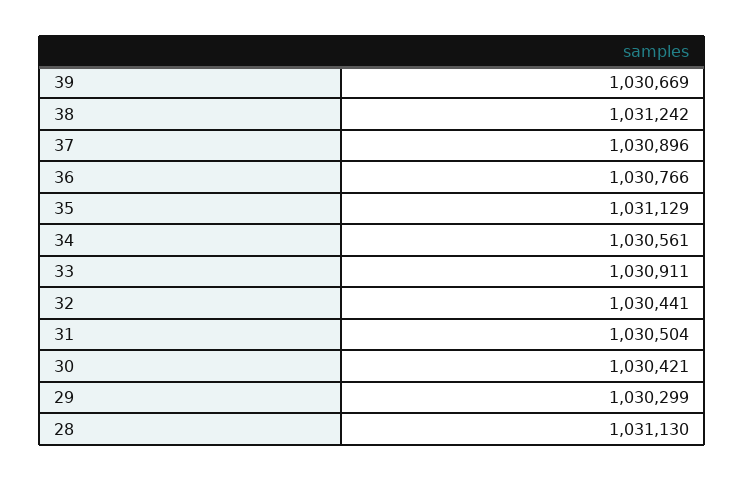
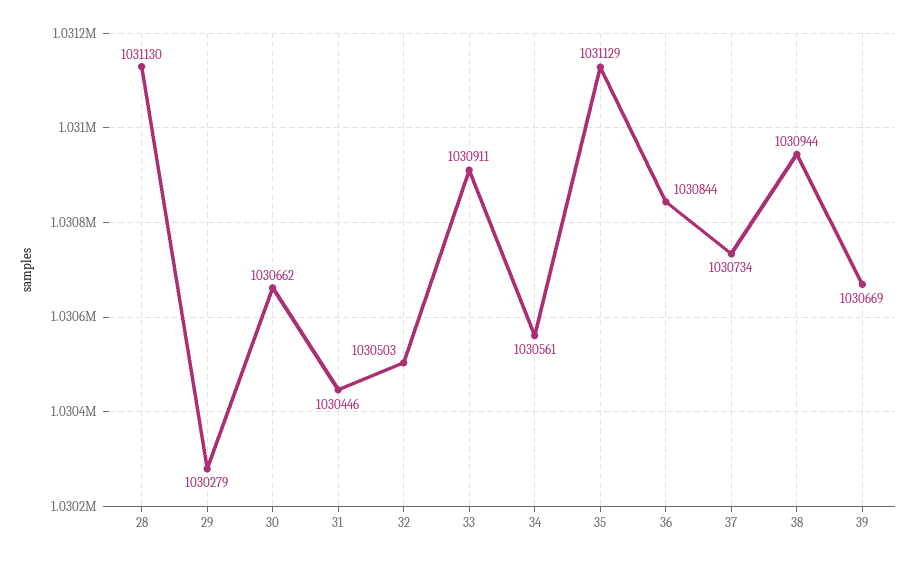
38: 1031242 -> 1030944
37: 1030896 -> 1030734
36: 1030766 -> 1030844
32: 1030441 -> 1030503
31: 1030504 -> 1030446
30: 1030421 -> 1030662
29: 1030299 -> 1030279

